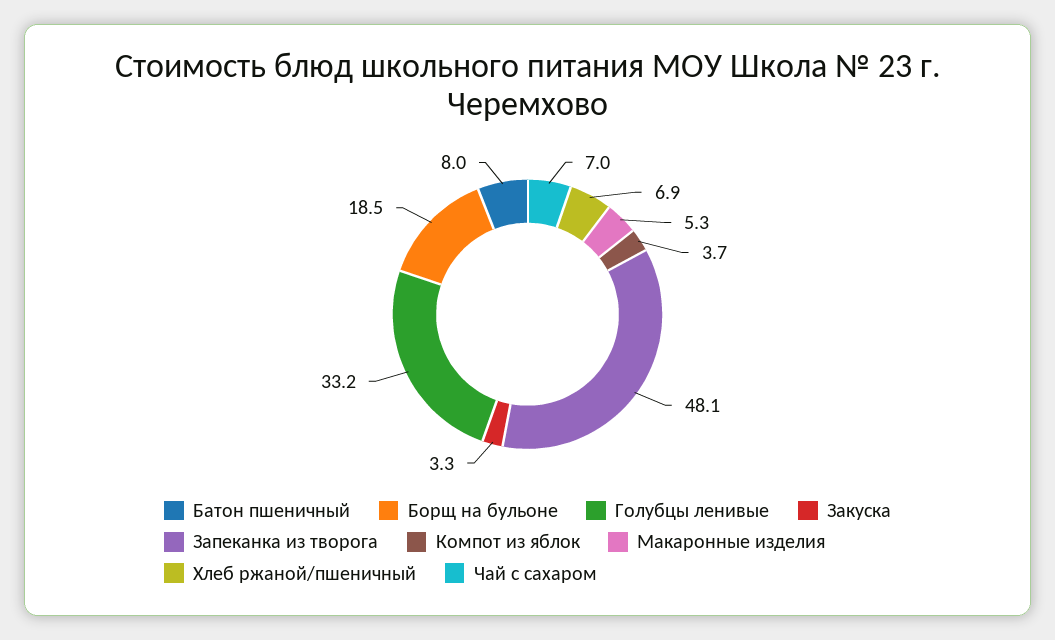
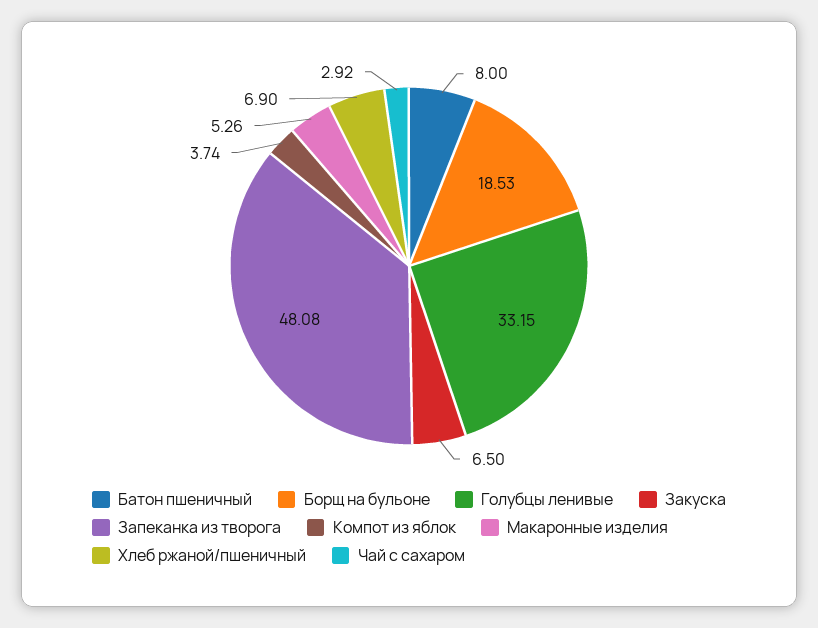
Закуска: 3.3 -> 6.5
Чай с сахаром: 7 -> 2.92

